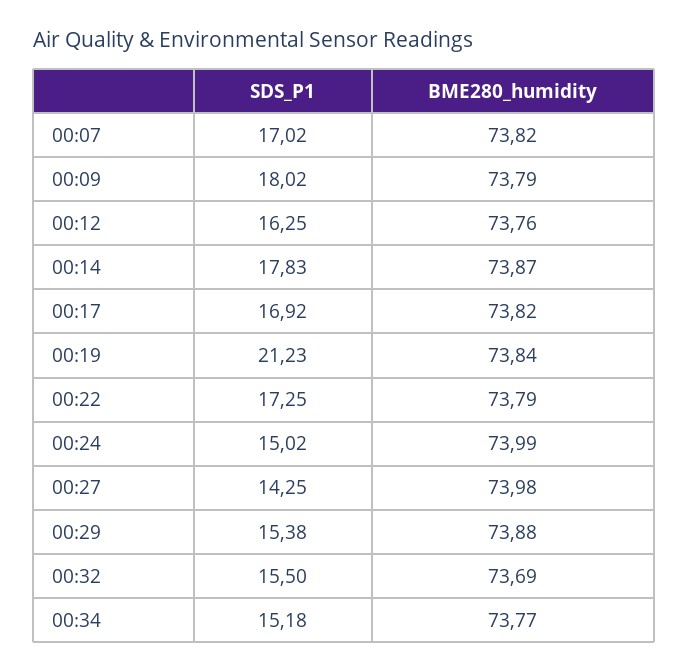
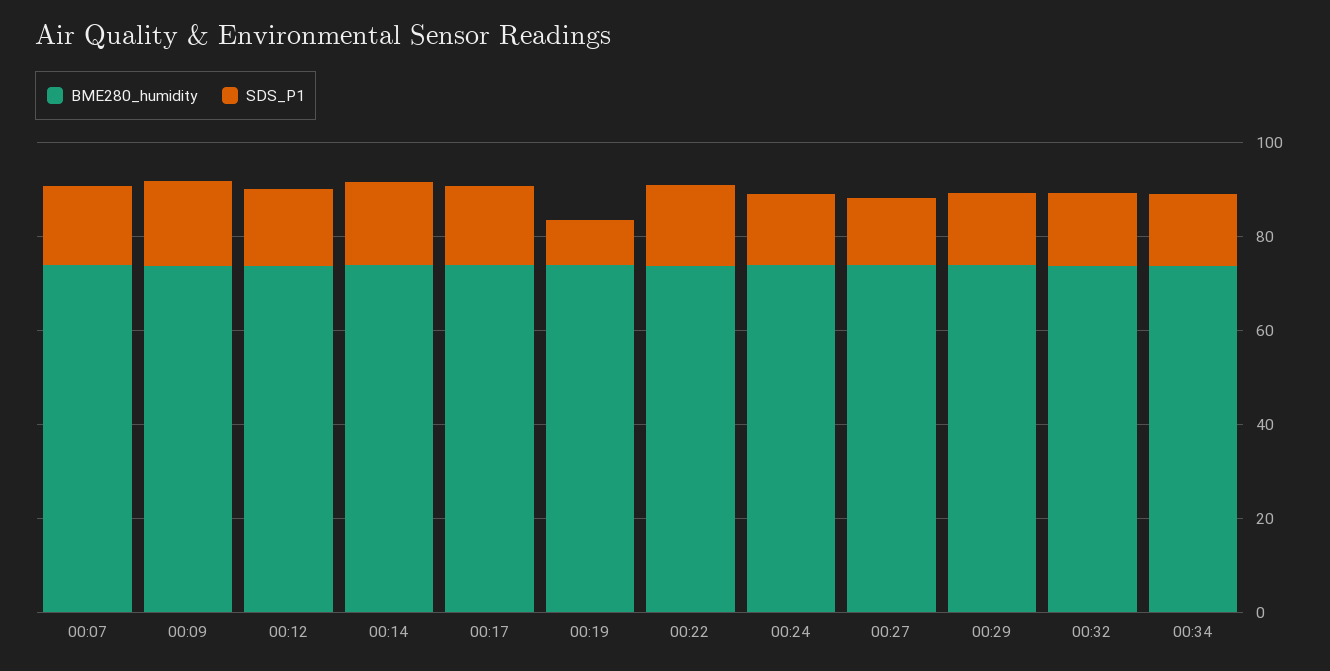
SDS_P1, 00:19: 21.23 -> 10

